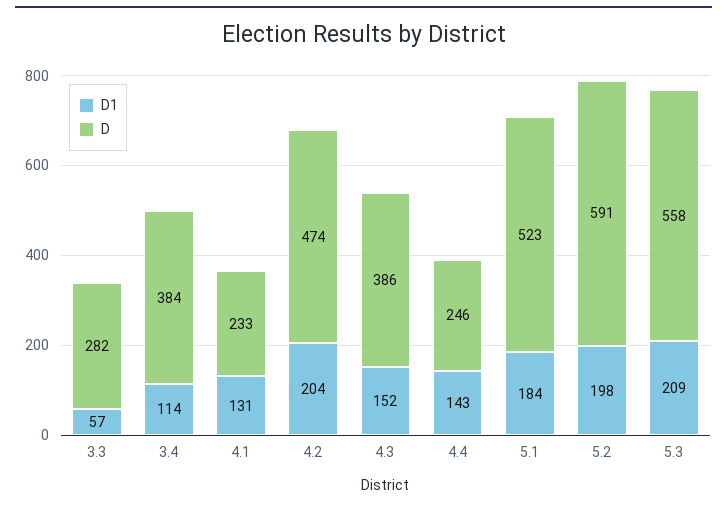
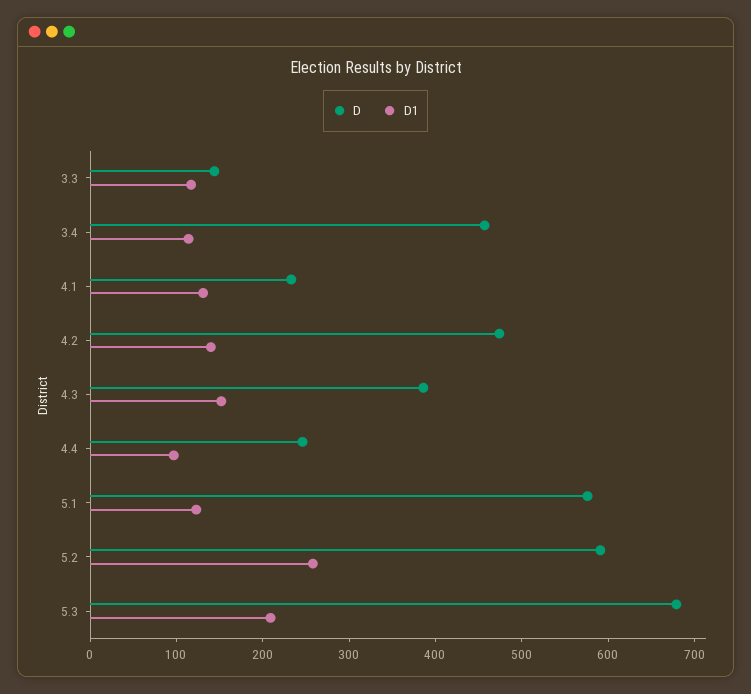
D1, 3.3: 57 -> 120
D, 3.3: 282 -> 140
D, 3.4: 384 -> 460
D1, 4.2: 204 -> 140
D1, 4.4: 143 -> 100
D1, 5.1: 184 -> 120
D, 5.1: 523 -> 580
D1, 5.2: 198 -> 260
D, 5.3: 558 -> 680

